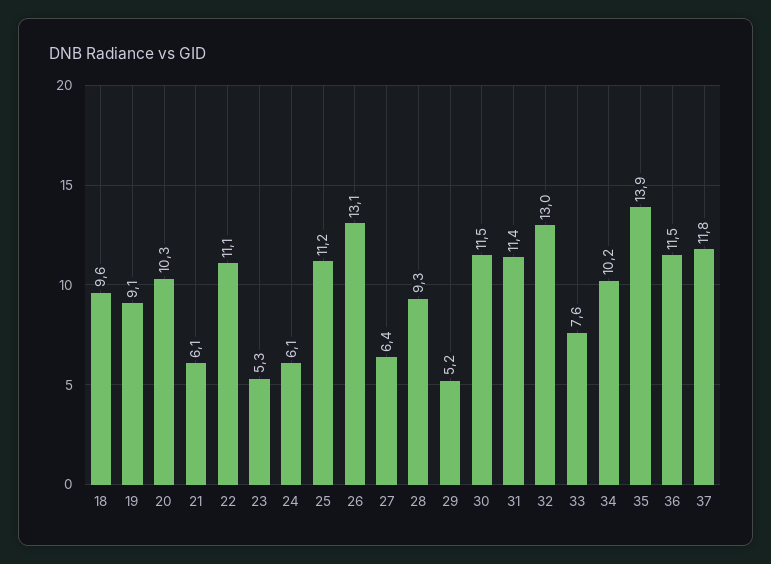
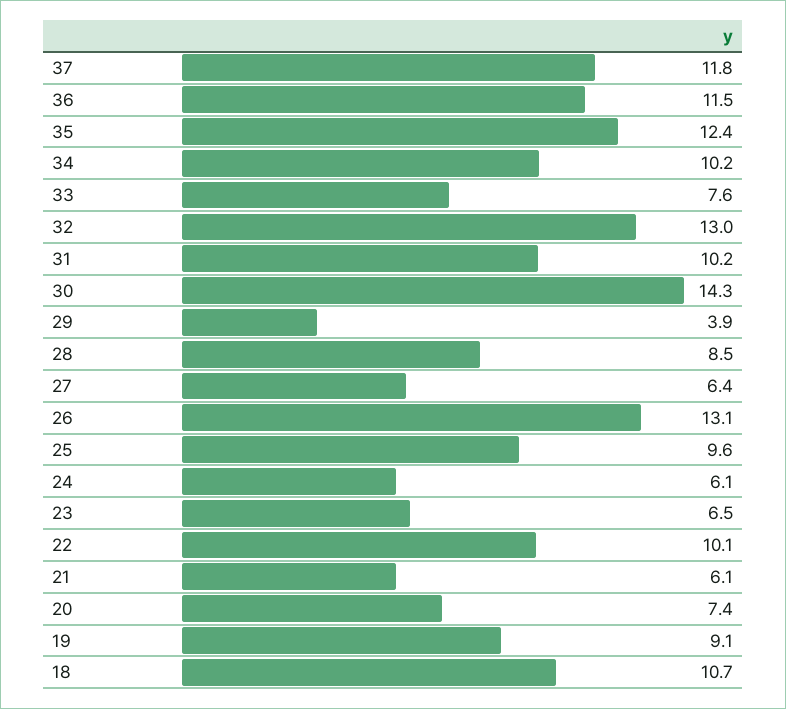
18: 9.6 -> 10.7
20: 10.3 -> 7.4
22: 11.1 -> 10.1
23: 5.3 -> 6.5
25: 11.2 -> 9.6
28: 9.3 -> 8.5
29: 5.2 -> 3.9
30: 11.5 -> 14.3
31: 11.4 -> 10.2
35: 13.9 -> 12.4

